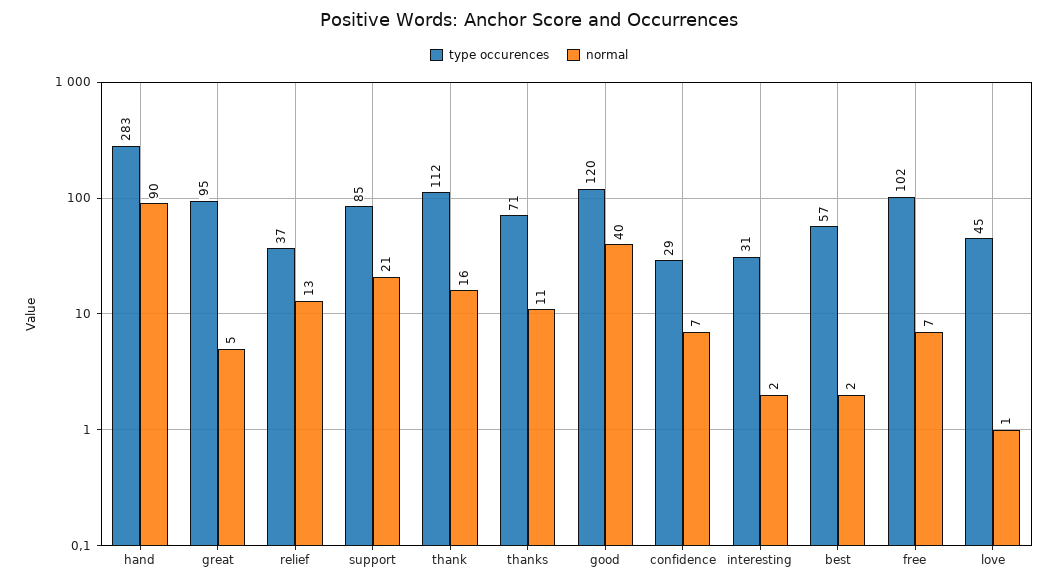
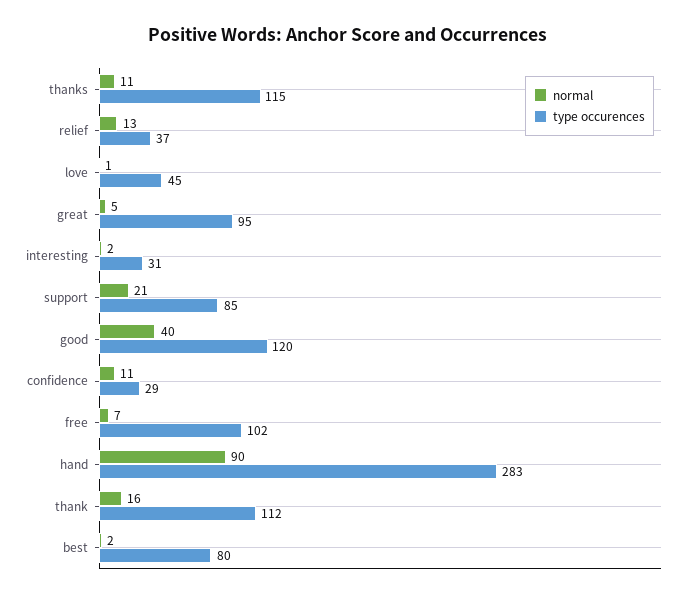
type occurences, thanks: 71 -> 115
normal, confidence: 7 -> 11
type occurences, best: 57 -> 80

